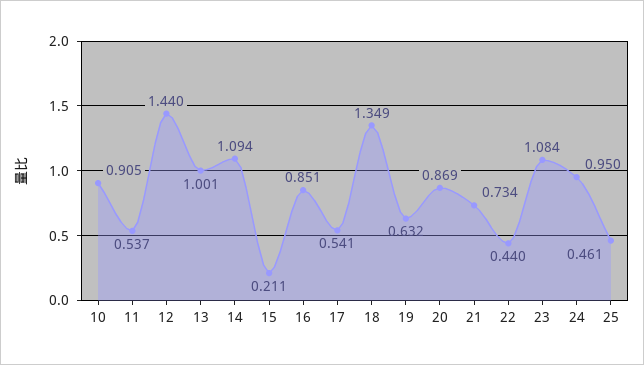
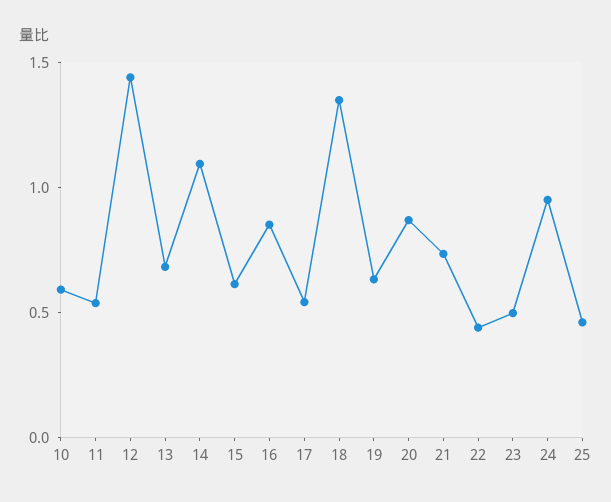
10: 0.905 -> 0.6
13: 1.001 -> 0.7
15: 0.211 -> 0.6
23: 1.084 -> 0.5

